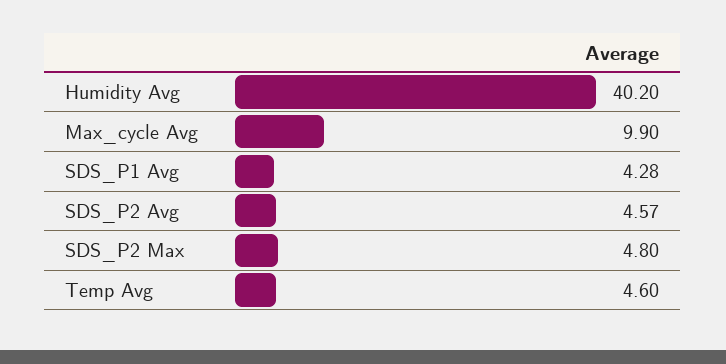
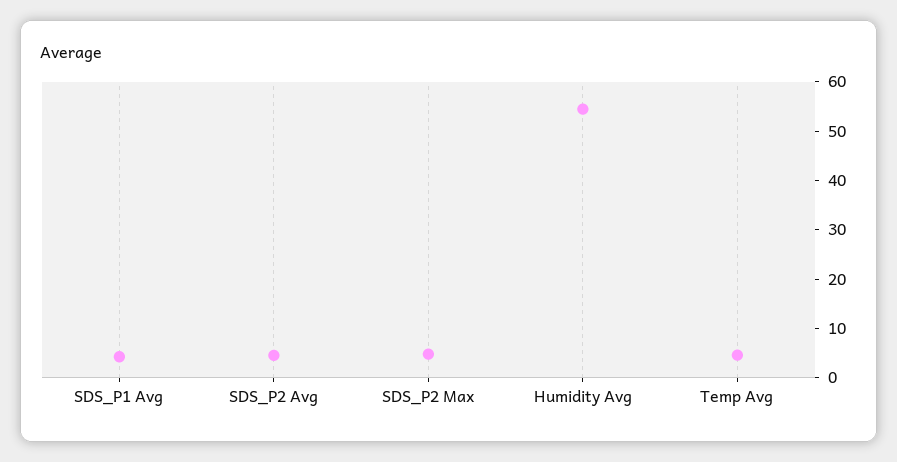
Humidity Avg: 40.2 -> 54
Max_cycle Avg: 9.9 -> none

